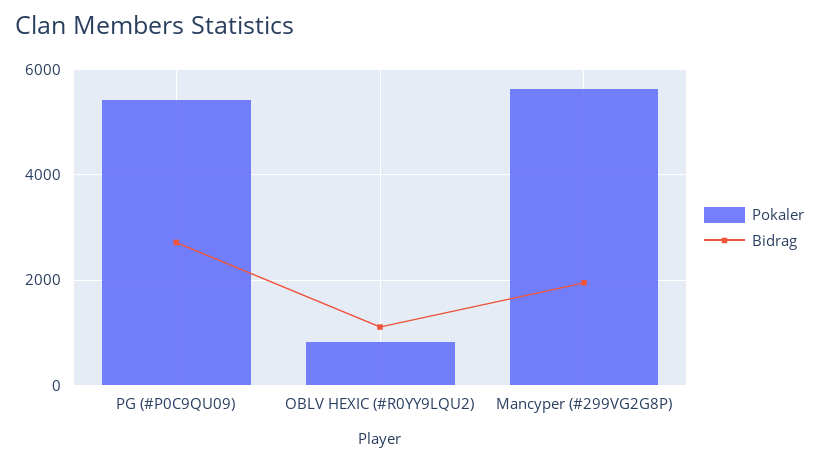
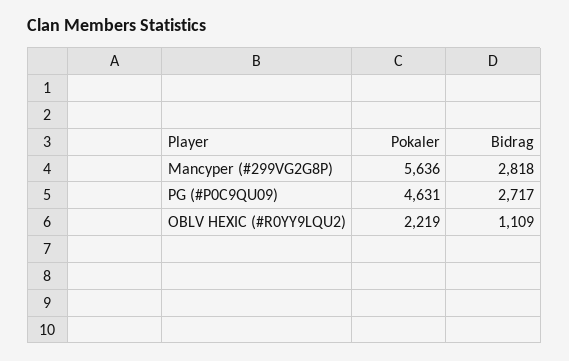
Pokaler, PG (#P0C9QU09): 5400 -> 4631
Pokaler, OBLV HEXIC (#R0YY9LQU2): 800 -> 2219
Bidrag, Mancyper (#299VG2G8P): 2000 -> 2818

